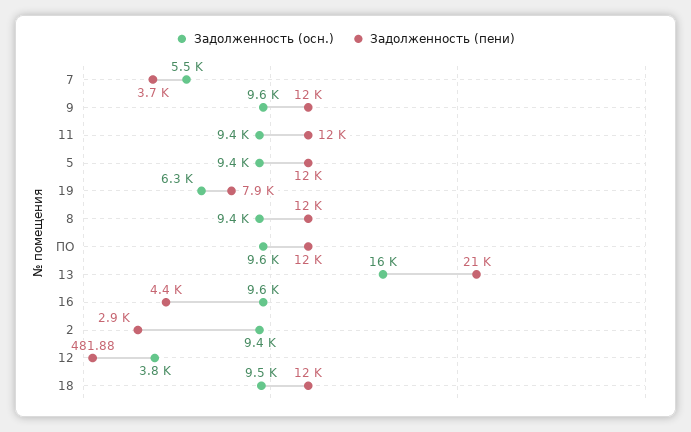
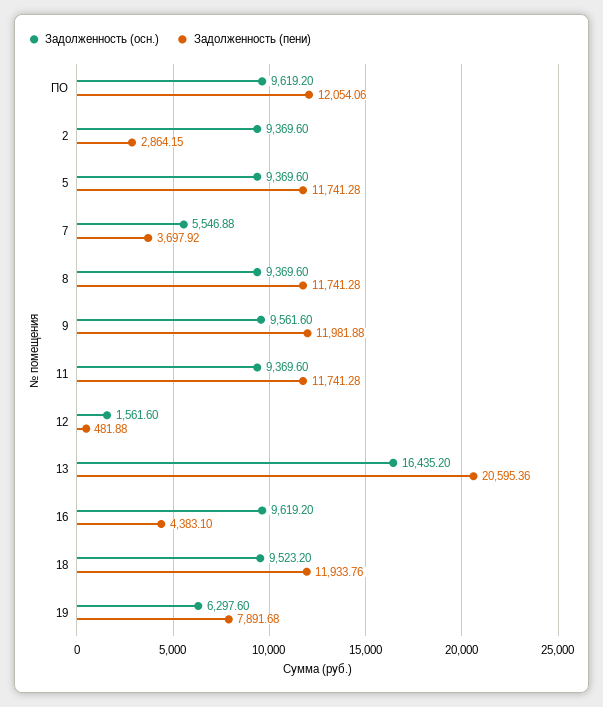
Задолженность (осн.), 12: 3800 -> 1561.6

